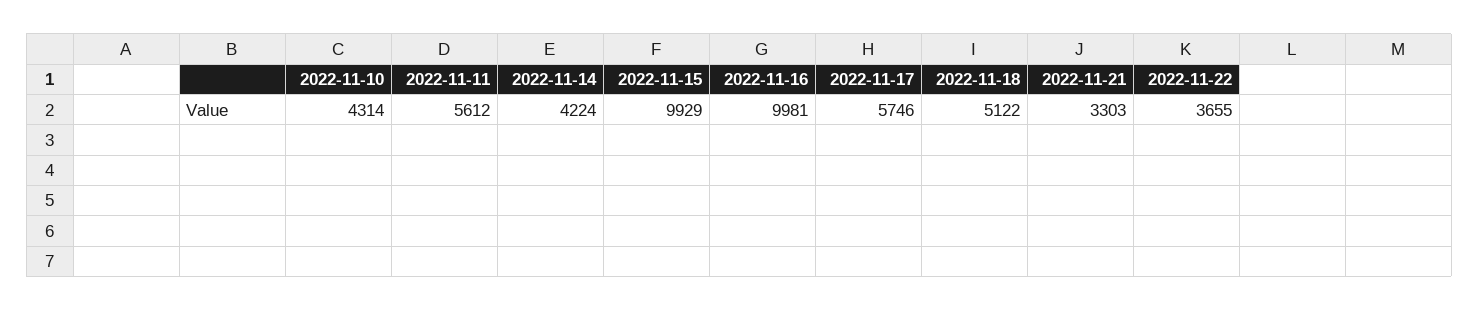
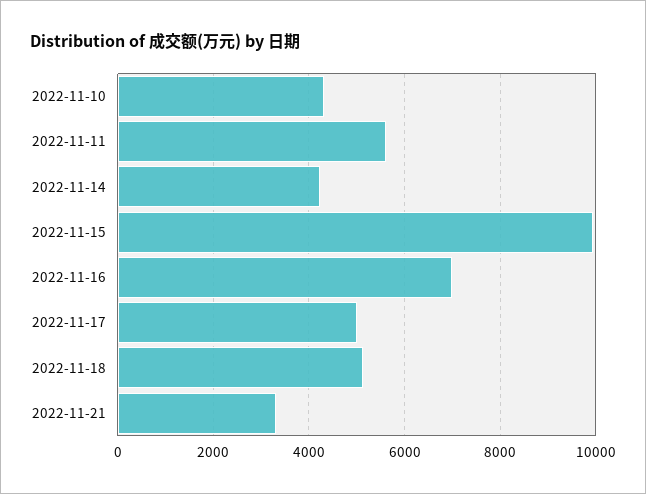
2022-11-16: 9981 -> 7000
2022-11-17: 5746 -> 5000
2022-11-22: 3655 -> none

